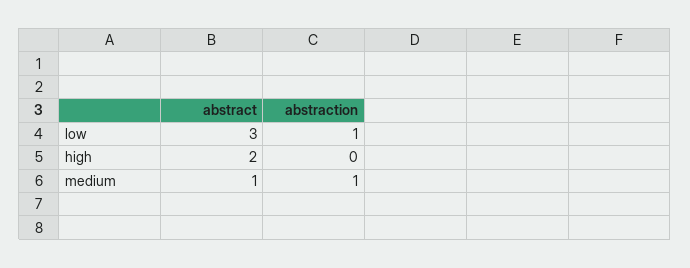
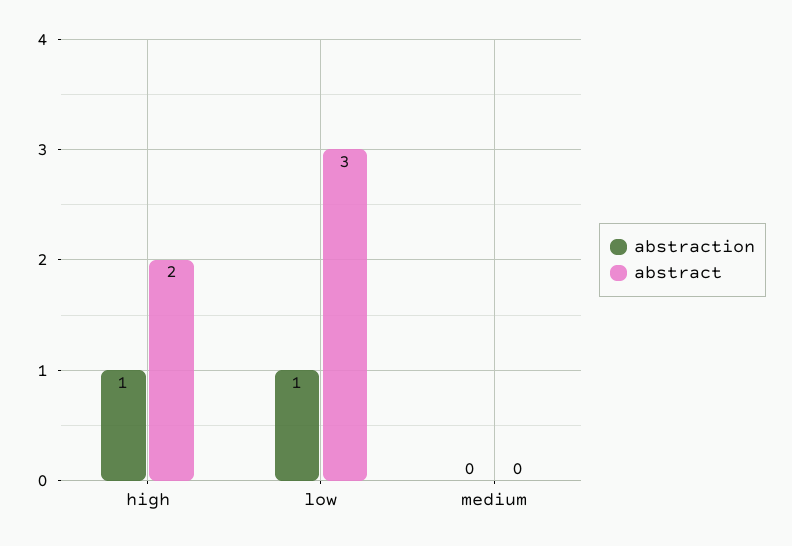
abstraction, high: 0 -> 1
abstract, medium: 1 -> 0
abstraction, medium: 1 -> 0

